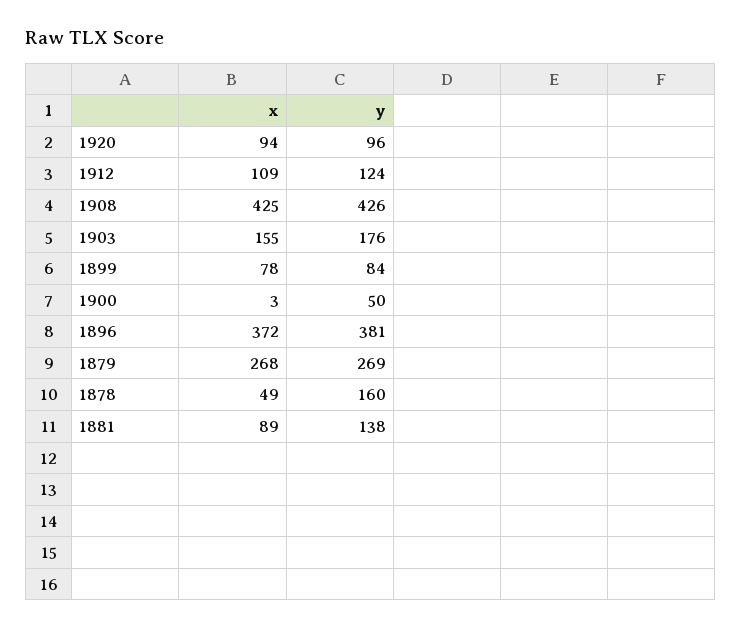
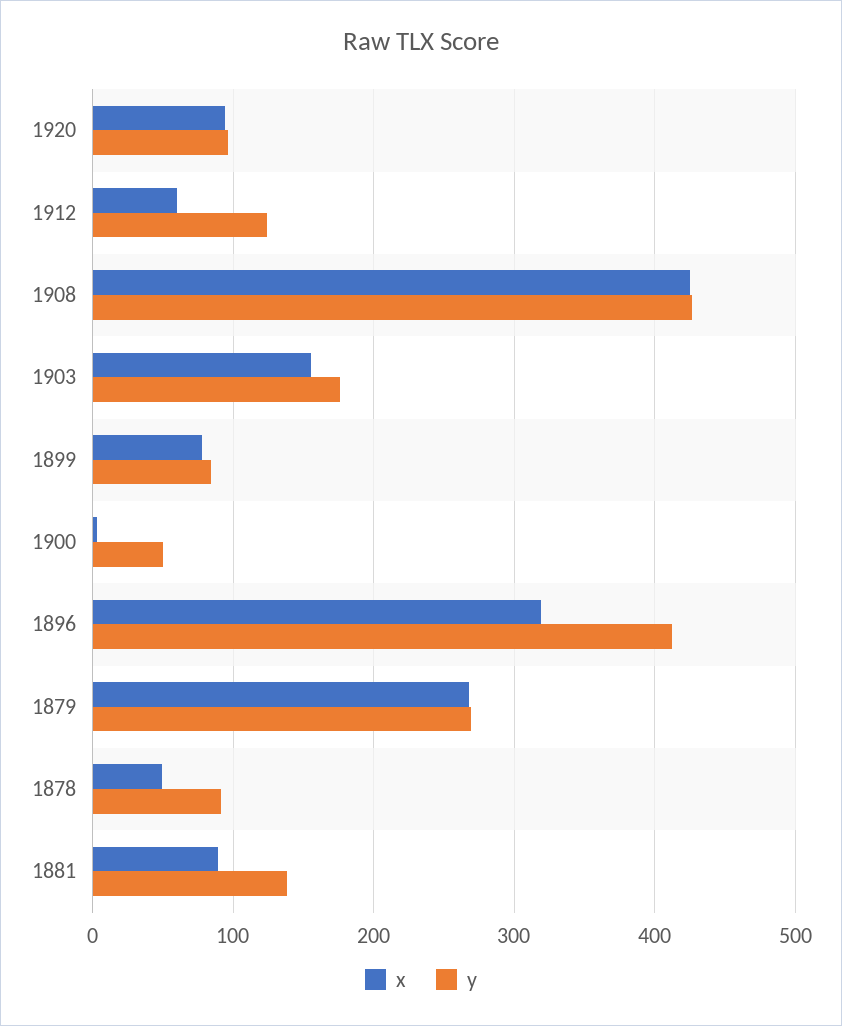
x, 1912: 109 -> 60
x, 1896: 372 -> 320
y, 1896: 381 -> 410
y, 1878: 160 -> 90

